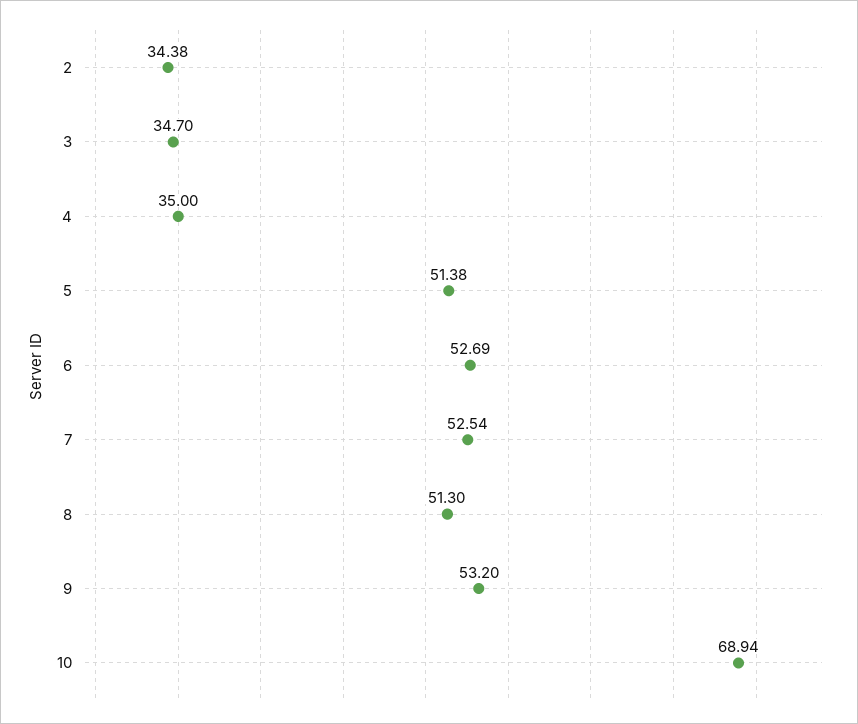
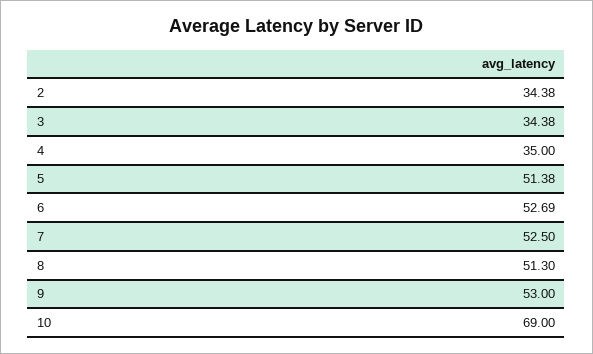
3: 34.7 -> 34.38
7: 52.54 -> 52.5
9: 53.2 -> 53
10: 68.94 -> 69

